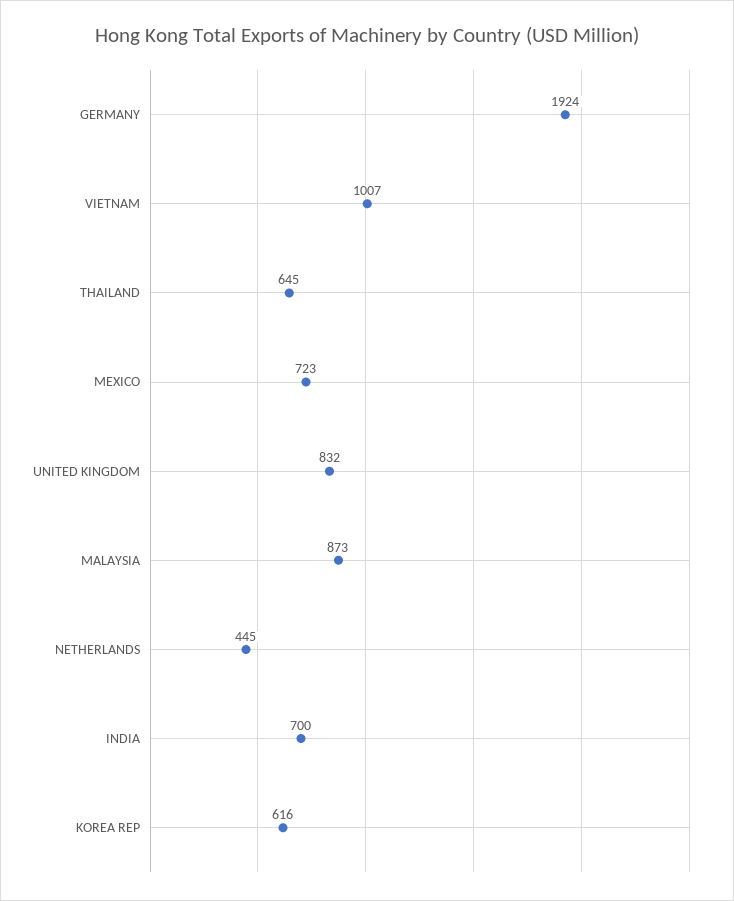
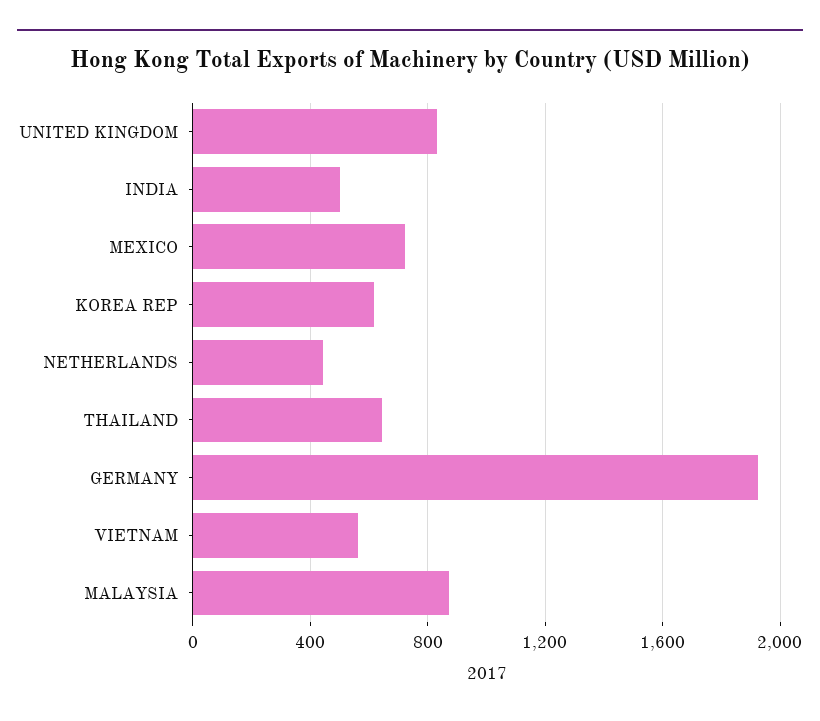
VIETNAM: 1007 -> 550
INDIA: 700 -> 500

